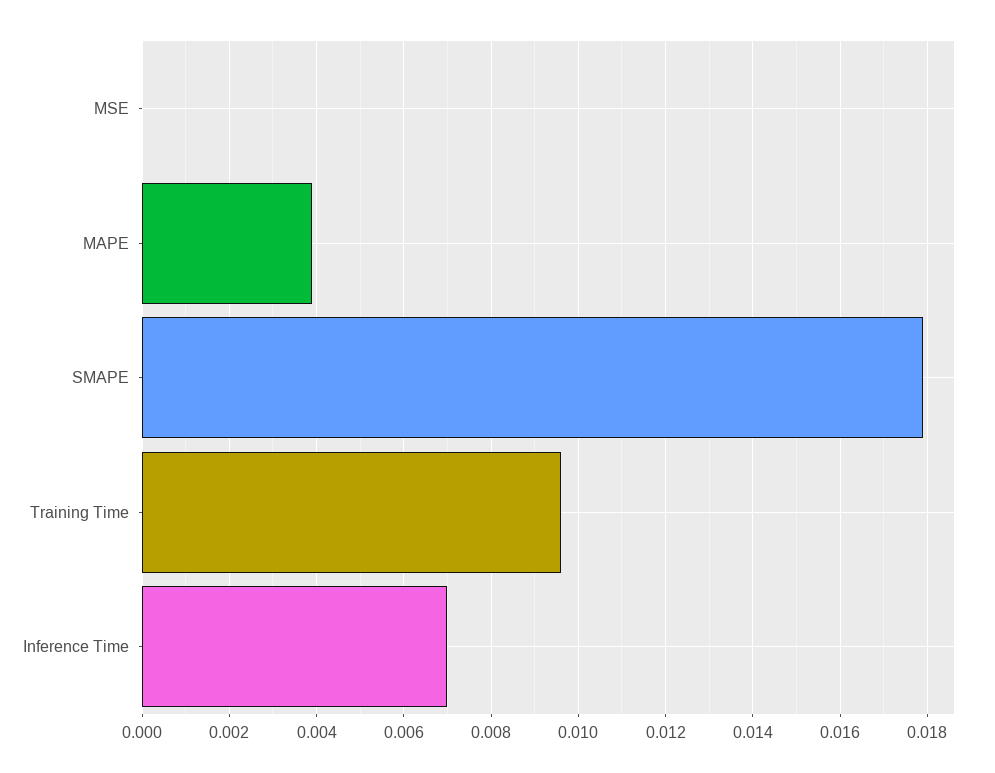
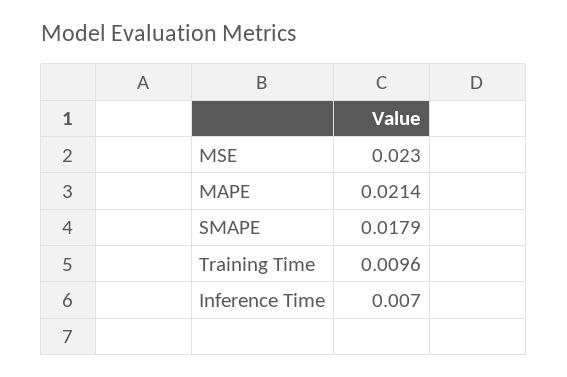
MSE: 0 -> 0.023
MAPE: 0.004 -> 0.0214

